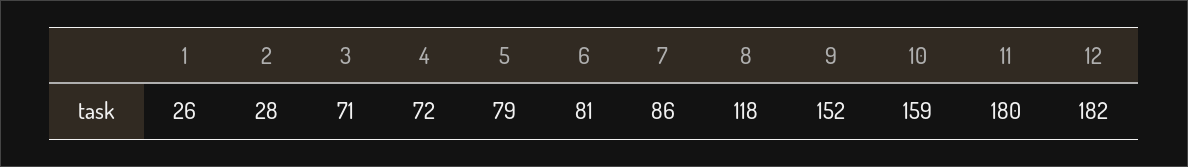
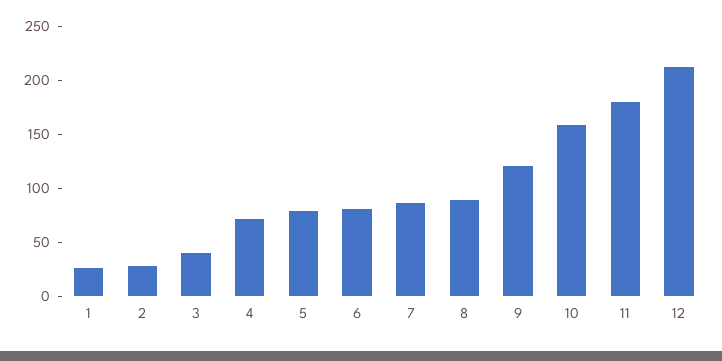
3: 71 -> 40
8: 118 -> 90
9: 152 -> 120
12: 182 -> 210

